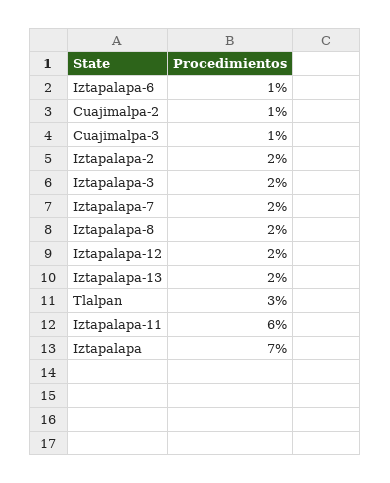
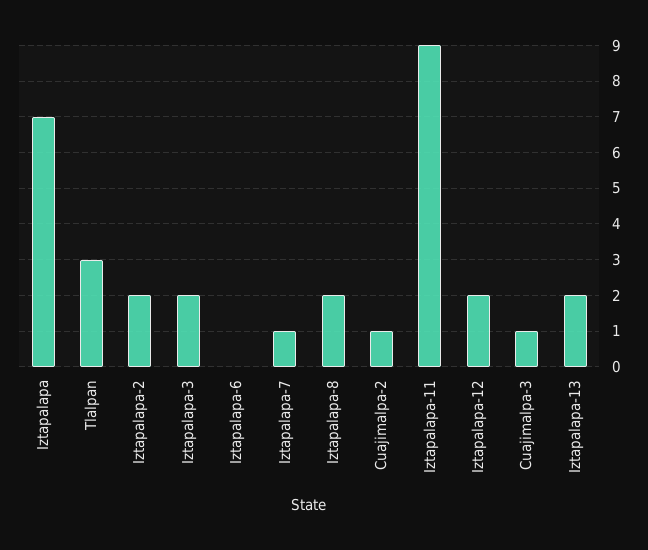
Iztapalapa-6: 1 -> 0
Iztapalapa-7: 2 -> 1
Iztapalapa-11: 6 -> 9

